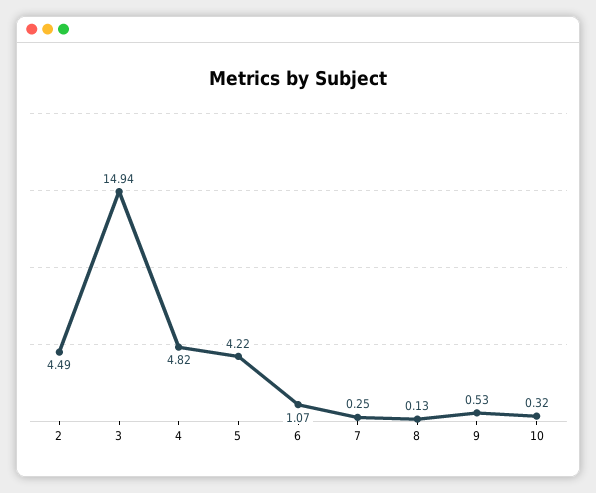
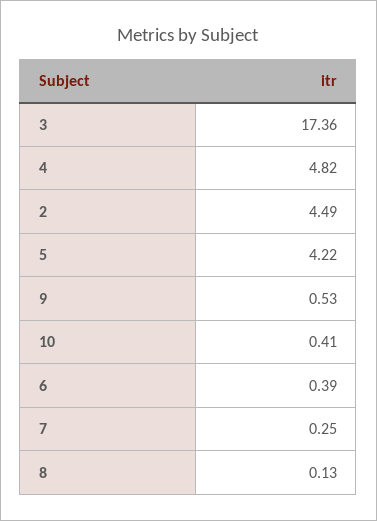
3: 14.94 -> 17.36
6: 1.07 -> 0.39
10: 0.32 -> 0.41

